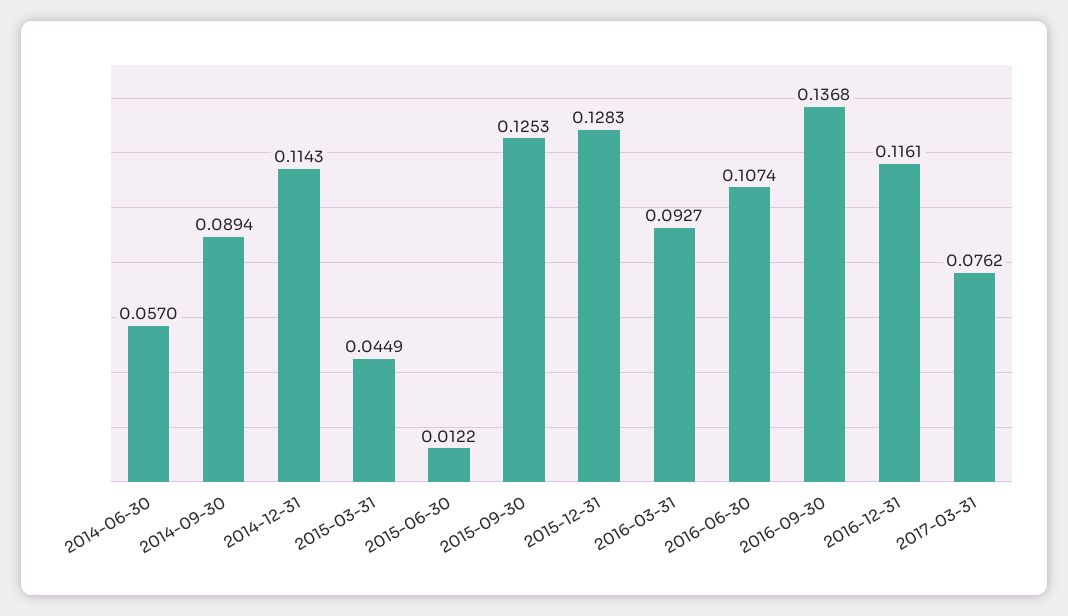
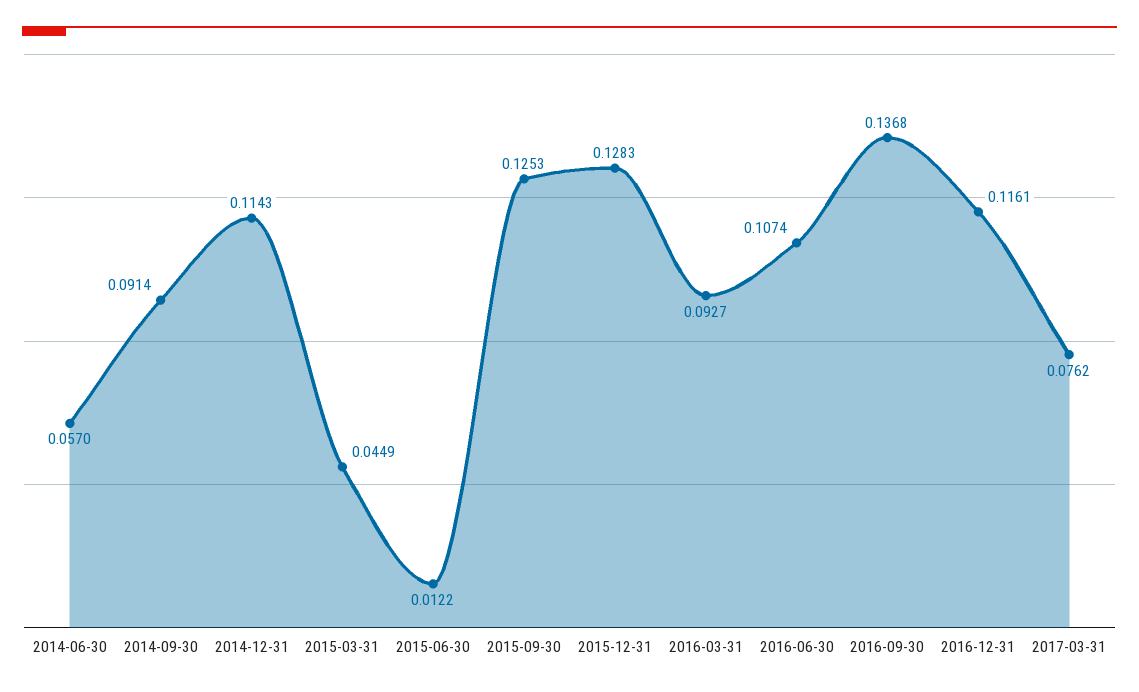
2014-09-30: 0.0894 -> 0.0914

